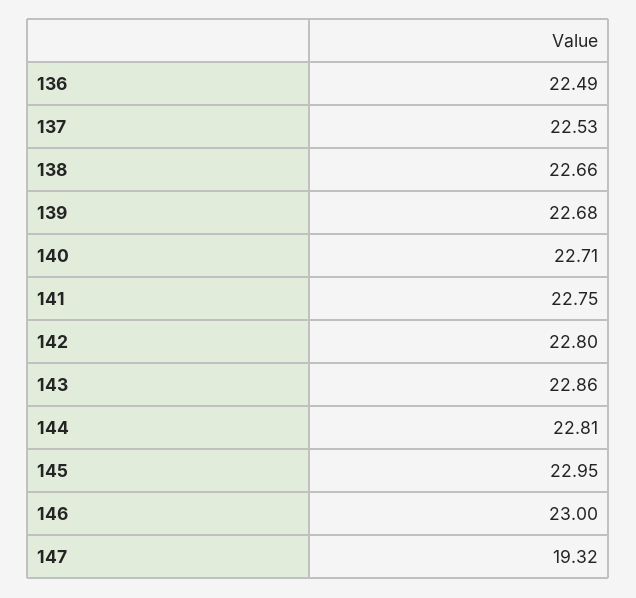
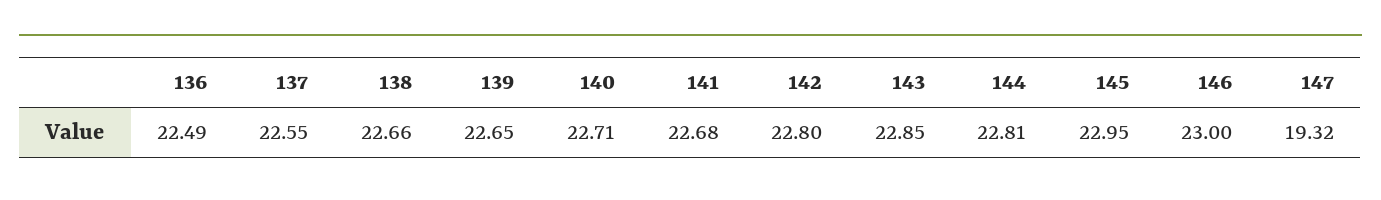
137: 22.53 -> 22.55
139: 22.68 -> 22.65
141: 22.75 -> 22.68
143: 22.86 -> 22.85

